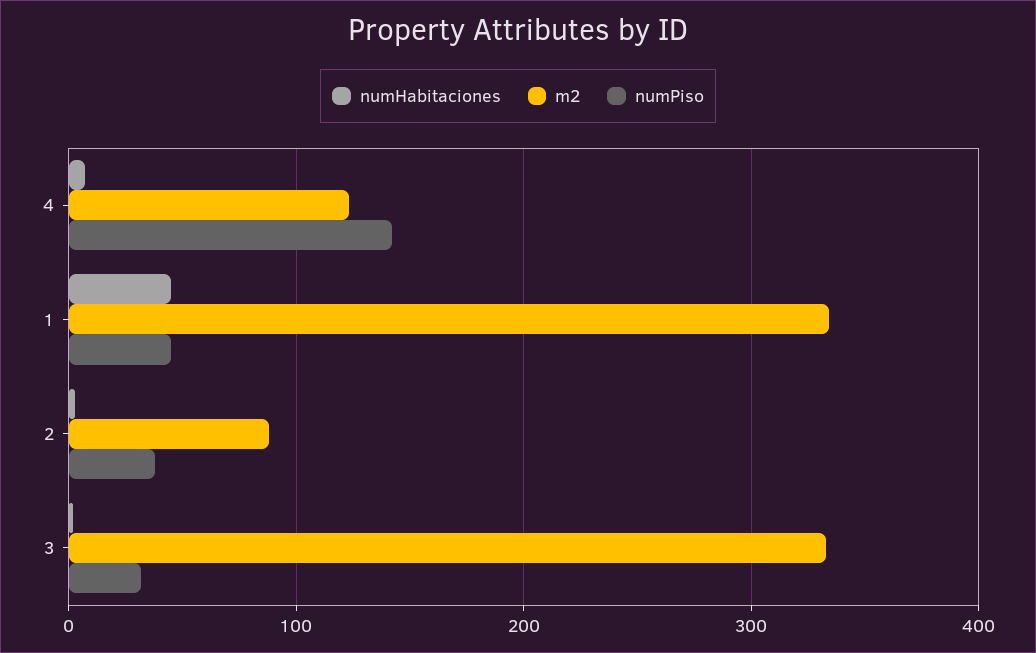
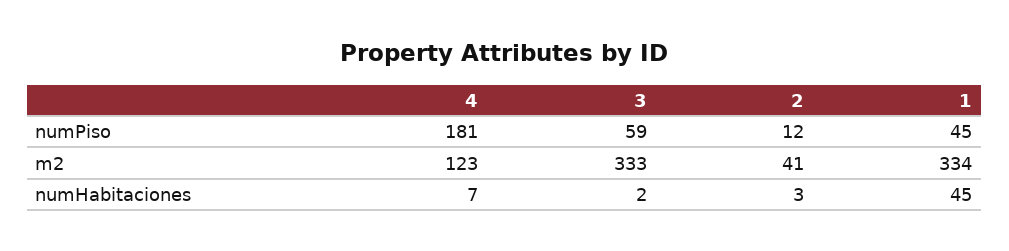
numPiso, 4: 140 -> 181
m2, 2: 90 -> 41
numPiso, 2: 40 -> 12
numPiso, 3: 30 -> 59

